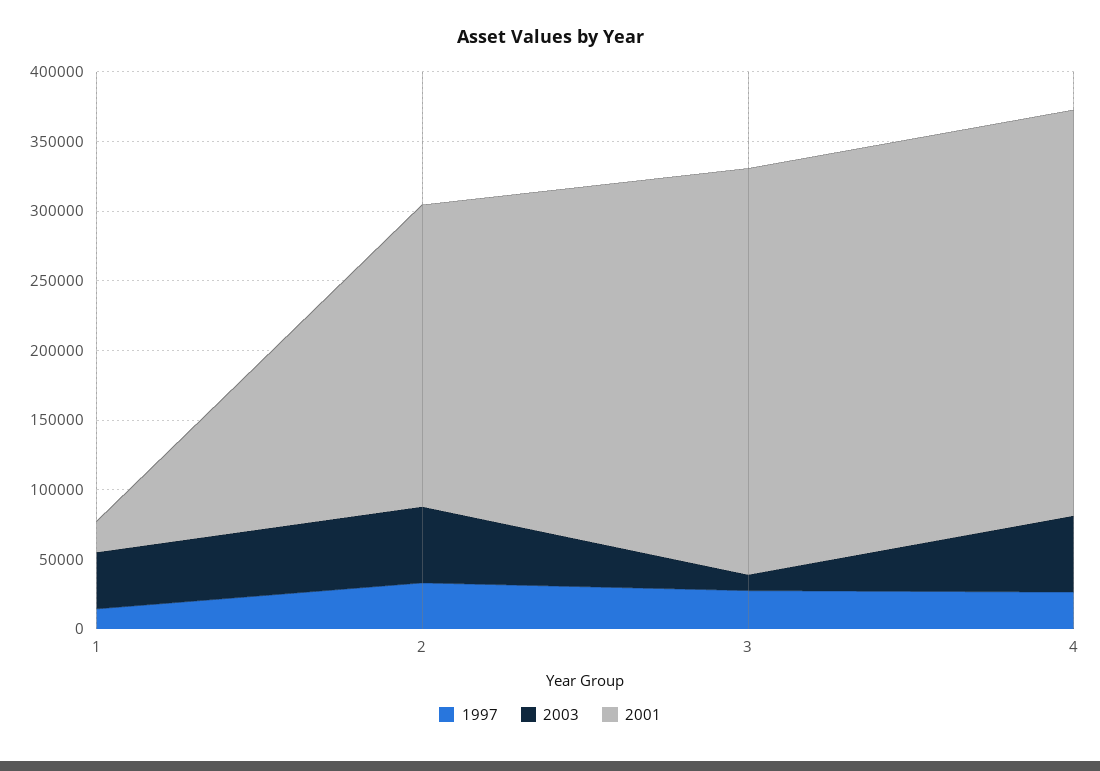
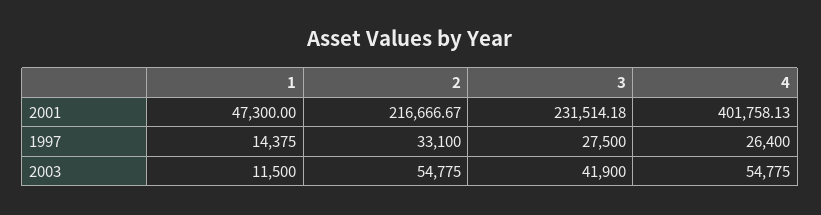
2003, 1: 40000 -> 11500
2001, 1: 20000 -> 47300
2003, 3: 10000 -> 41900
2001, 3: 290000 -> 231514.18
2001, 4: 290000 -> 401758.13

